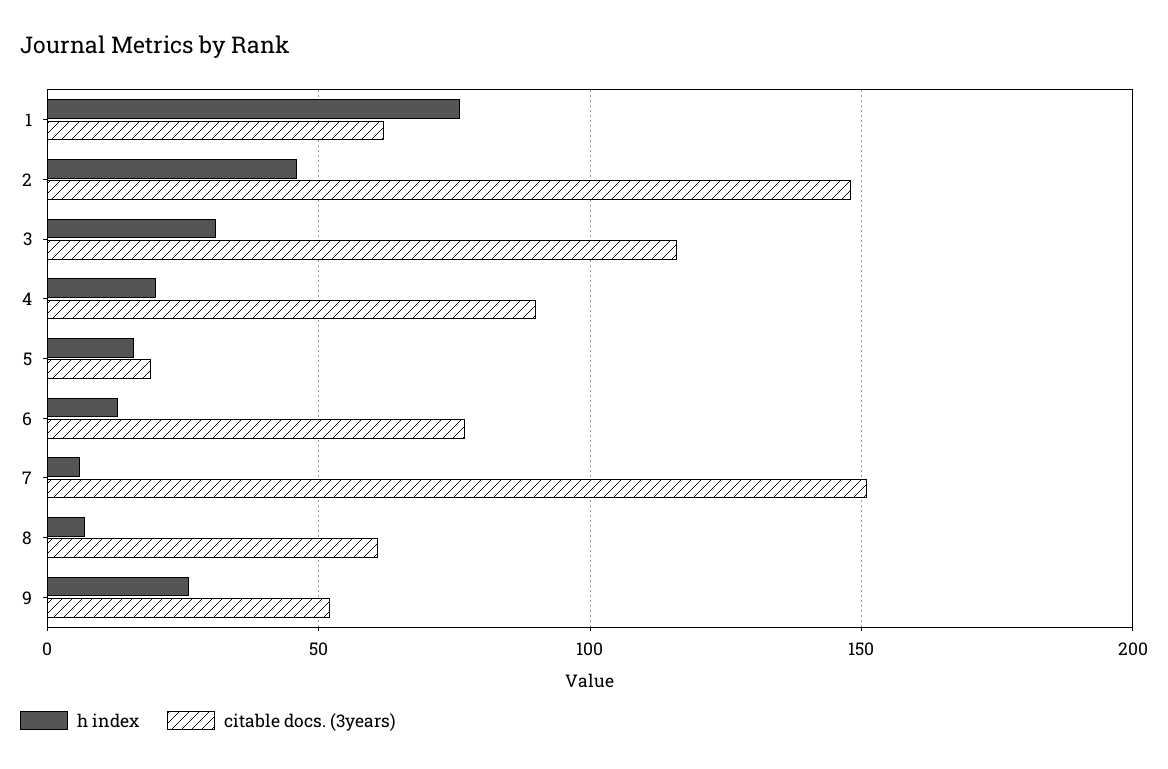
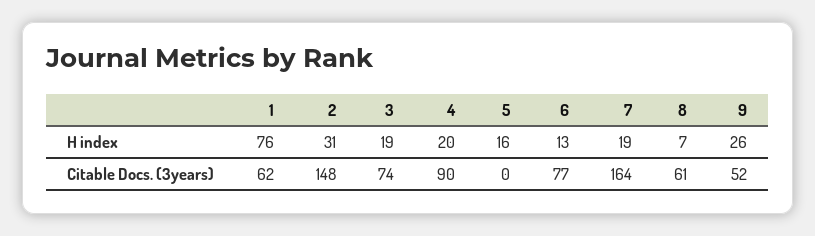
h index, 2: 45 -> 31
h index, 3: 30 -> 19
citable docs. (3years), 3: 115 -> 74
citable docs. (3years), 5: 20 -> 0
h index, 7: 5 -> 19
citable docs. (3years), 7: 150 -> 164

